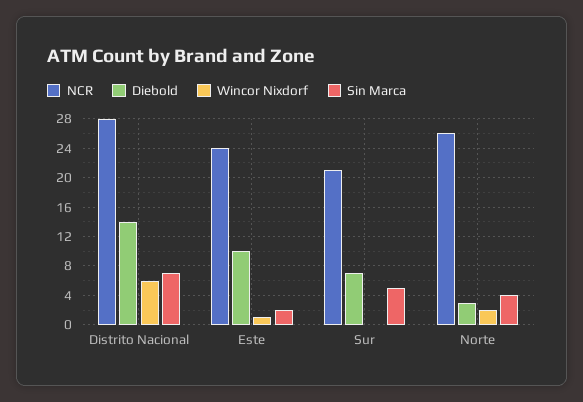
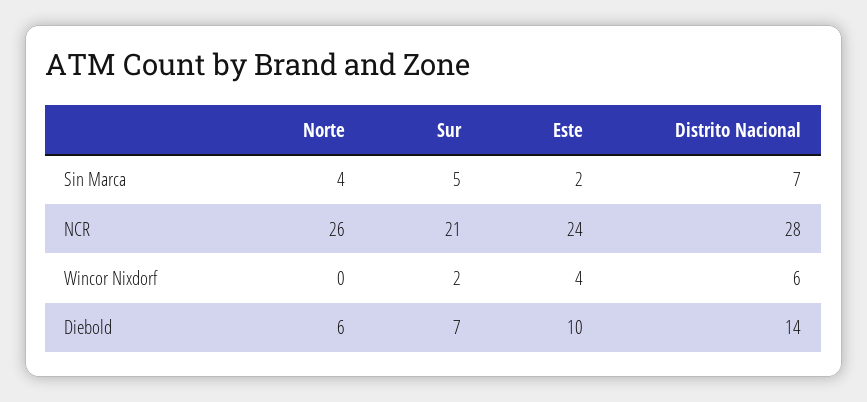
Wincor Nixdorf, Este: 1 -> 4
Wincor Nixdorf, Sur: 0 -> 2
Diebold, Norte: 3 -> 6
Wincor Nixdorf, Norte: 2 -> 0

